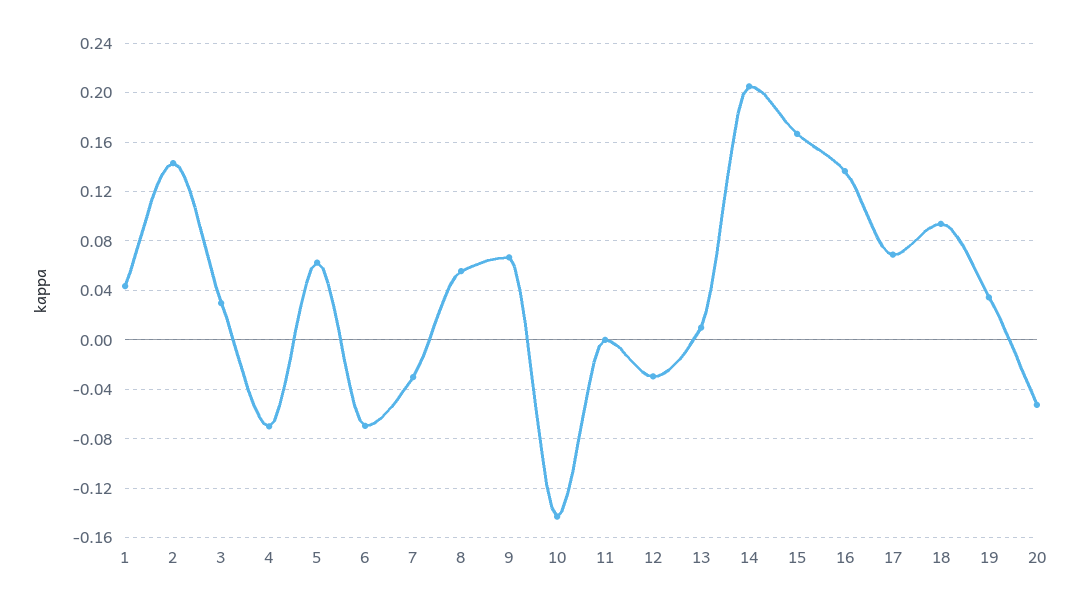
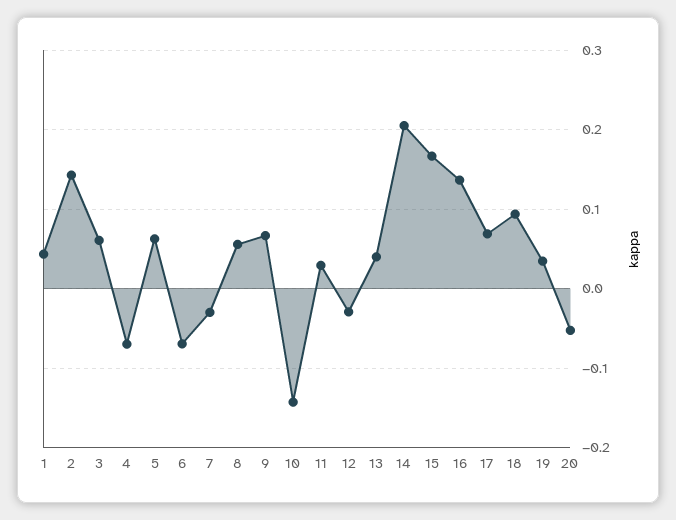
3: 0.03 -> 0.06
11: 0 -> 0.03
13: 0.01 -> 0.04

